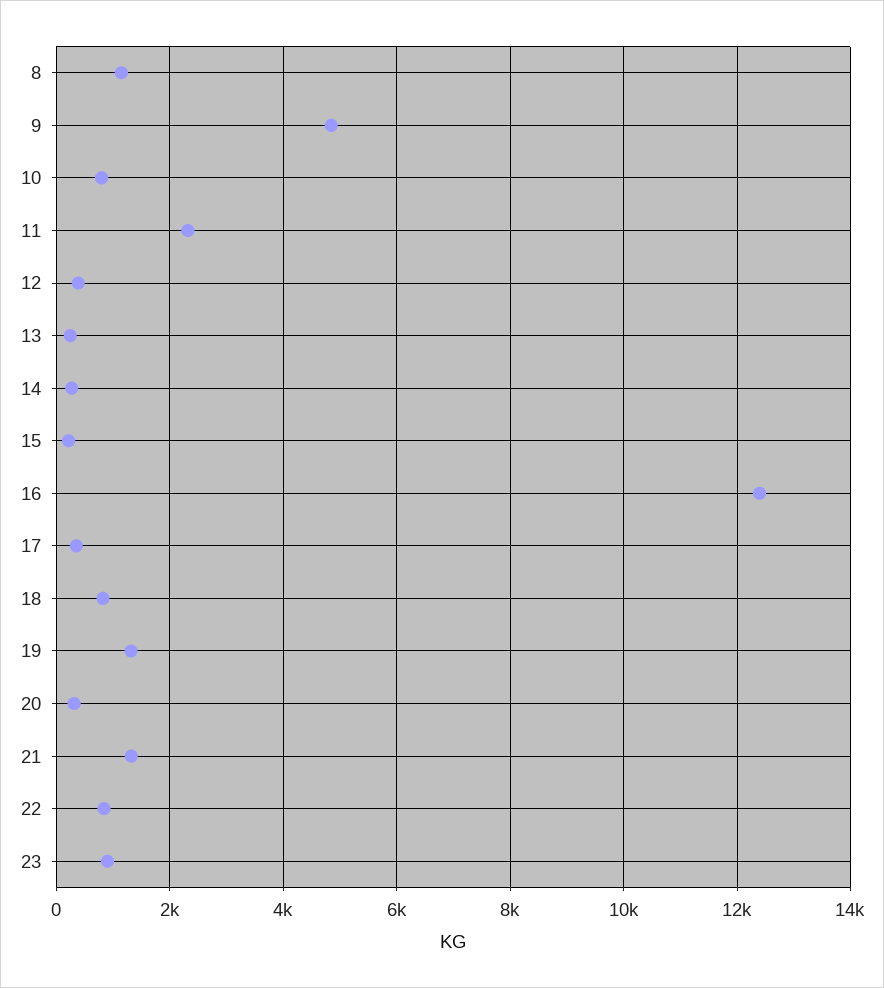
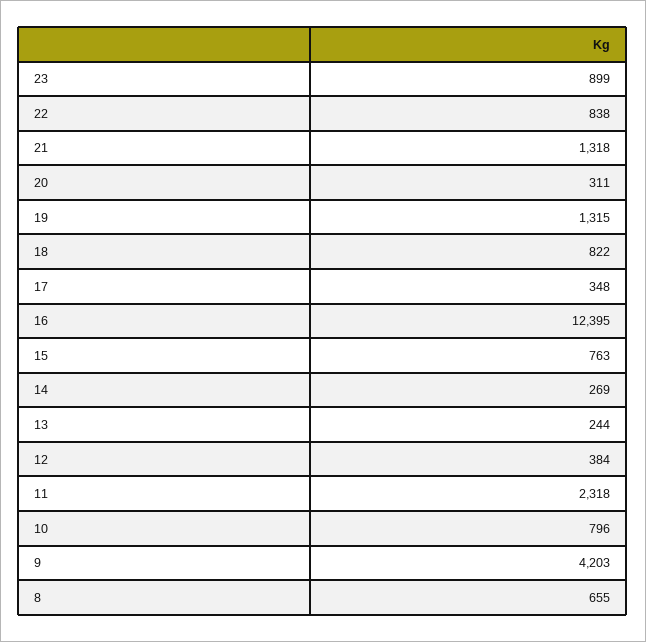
8: 1200 -> 655
9: 4800 -> 4203
15: 200 -> 763

